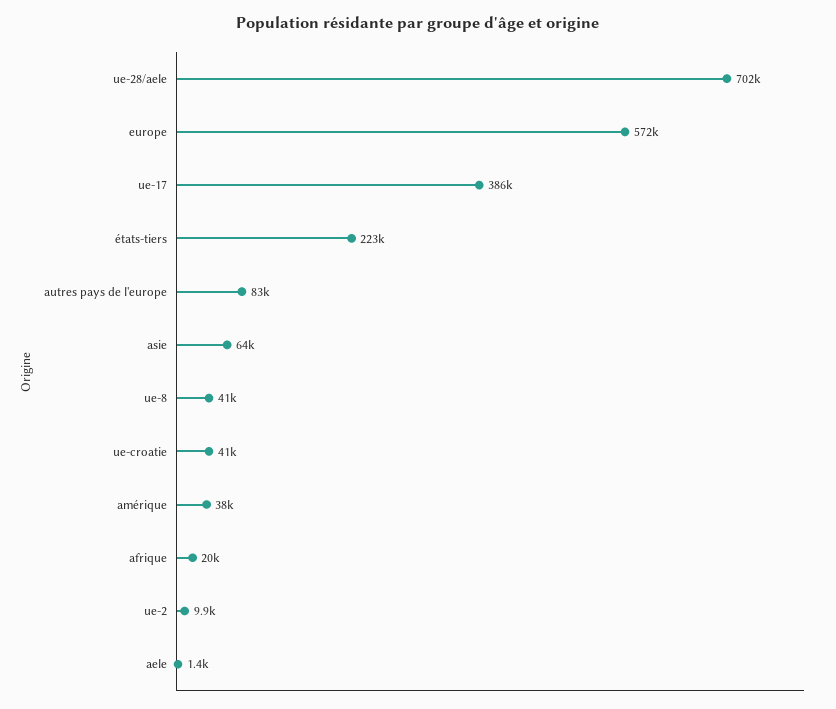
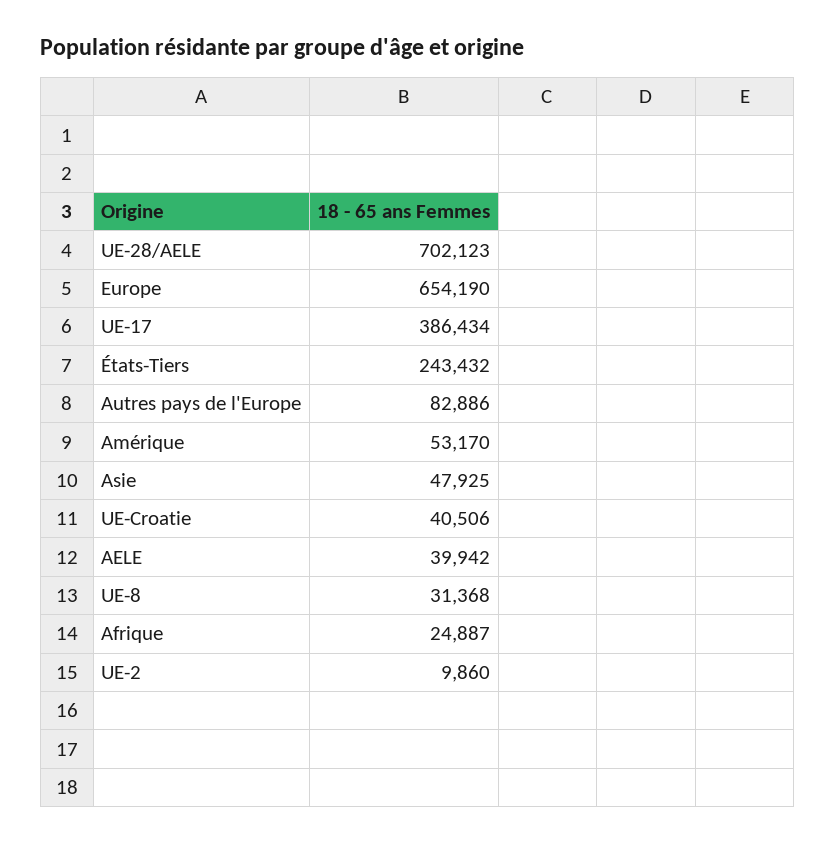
europe: 572000 -> 654190
états-tiers: 223000 -> 243432
asie: 64000 -> 47925
ue-8: 41000 -> 31368
amérique: 38000 -> 53170
afrique: 20000 -> 24887
aele: 1400 -> 39942

